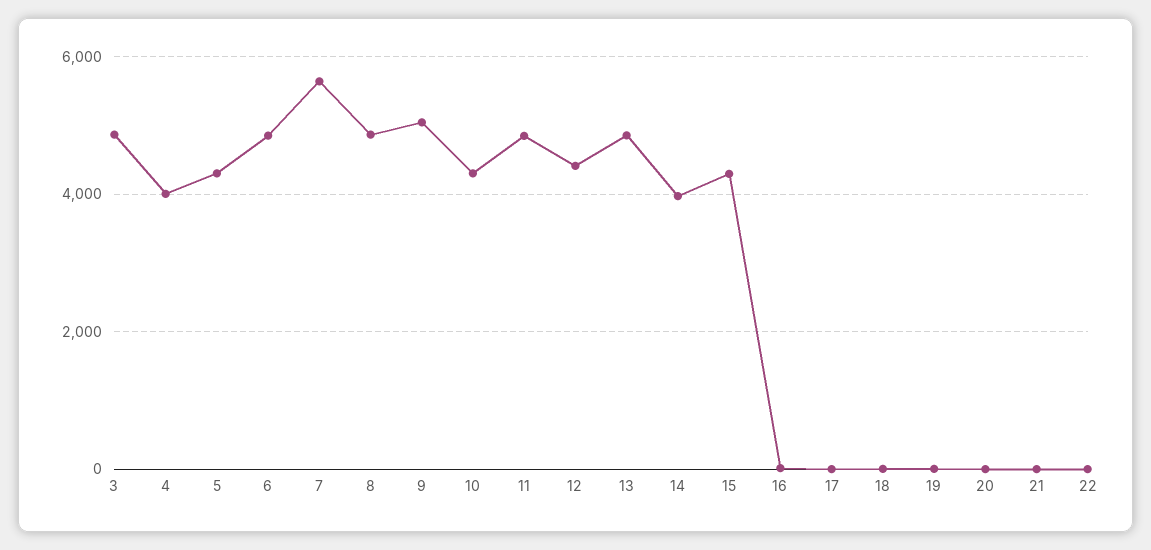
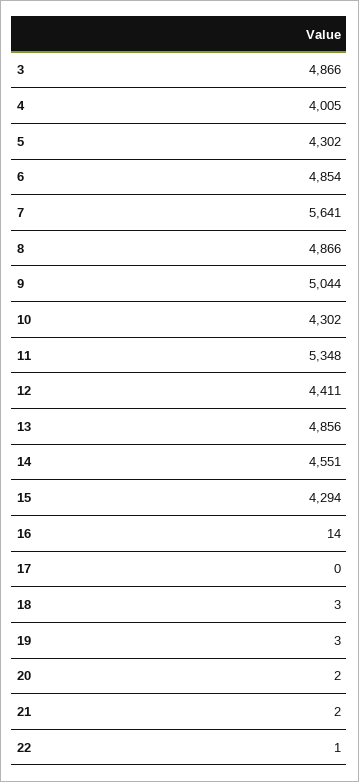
11: 4800 -> 5348
14: 4000 -> 4551

